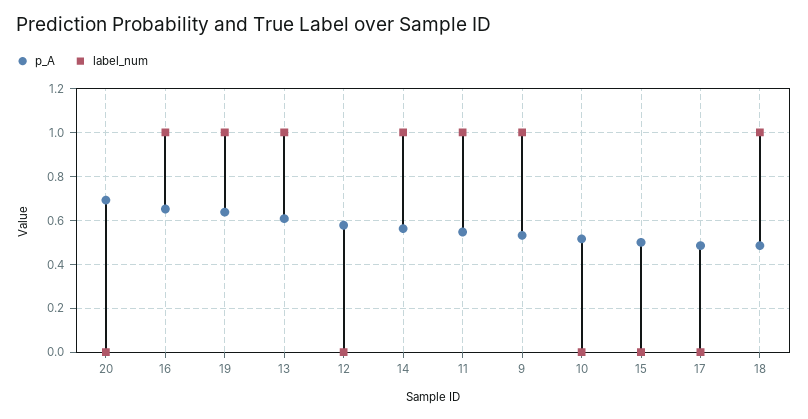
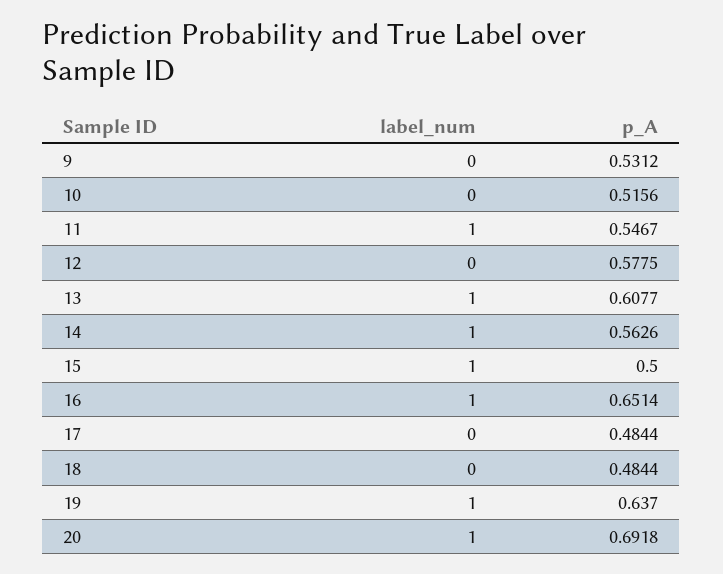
label_num, 20: 0 -> 1
label_num, 9: 1 -> 0
label_num, 15: 0 -> 1
label_num, 18: 1 -> 0

